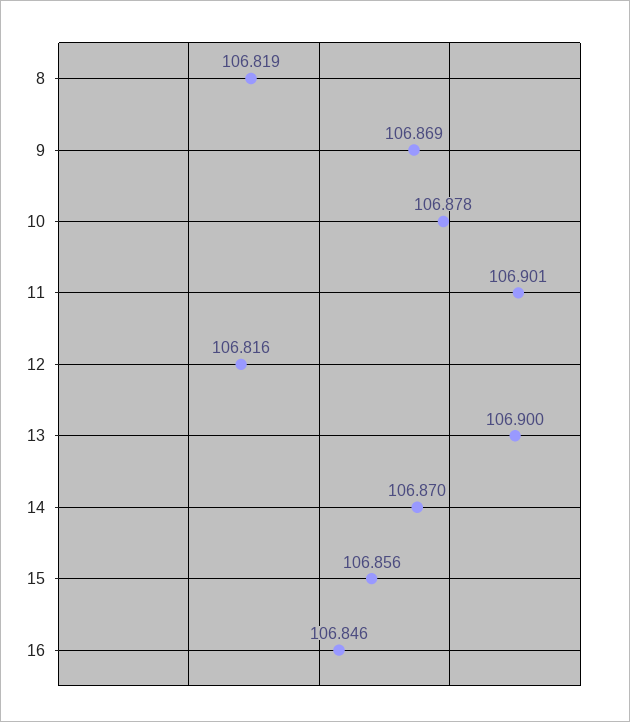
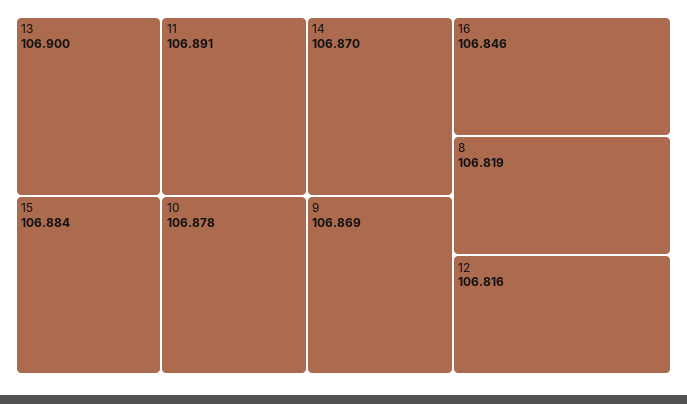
11: 106.901 -> 106.891
15: 106.856 -> 106.884

